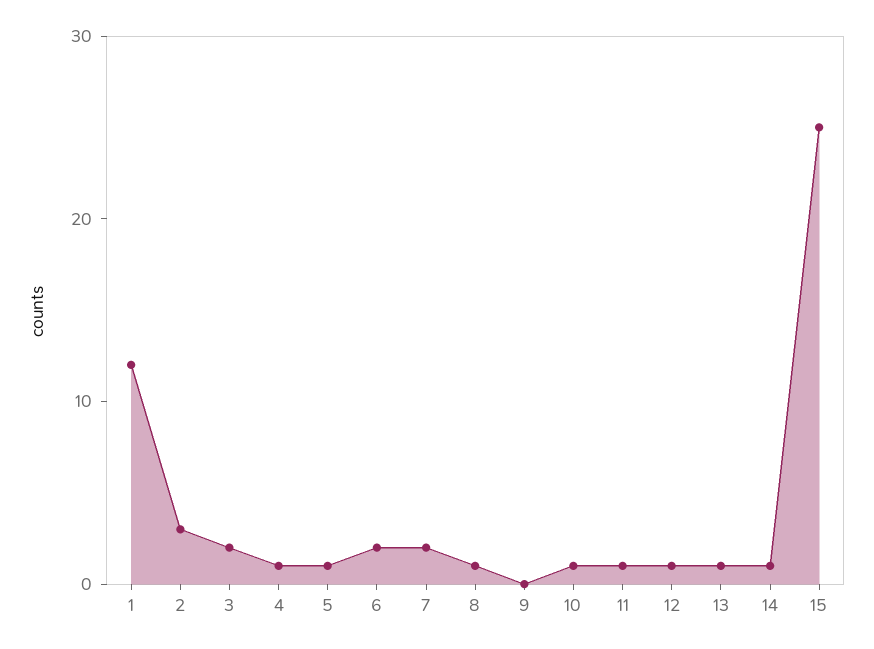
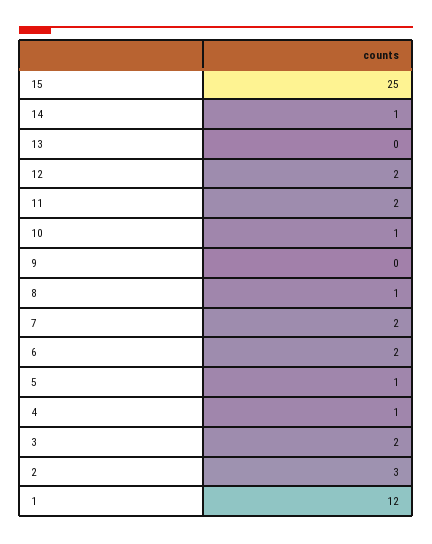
11: 1 -> 2
12: 1 -> 2
13: 1 -> 0

